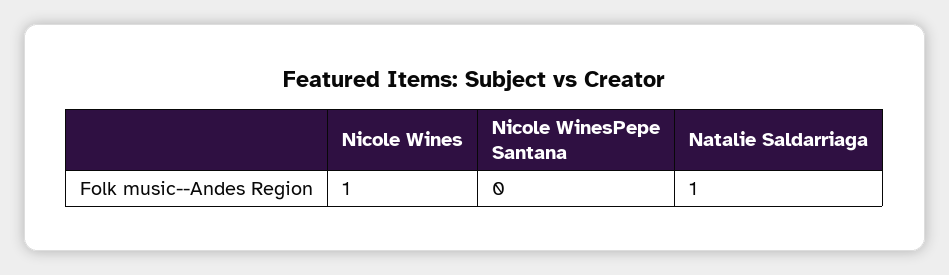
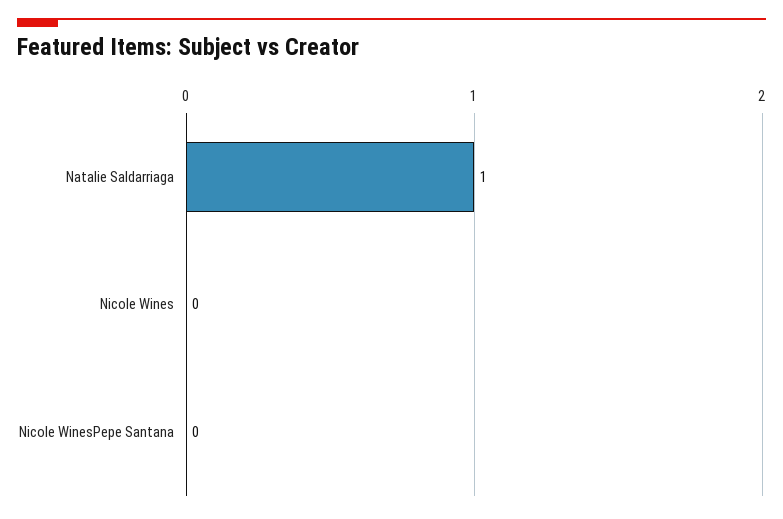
Nicole Wines: 1 -> 0

